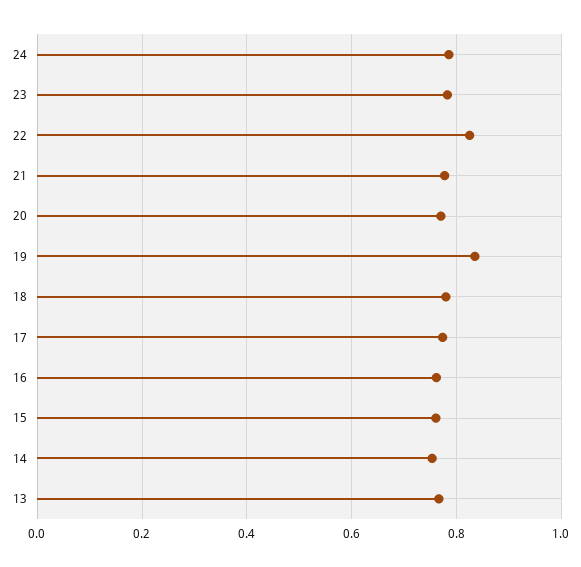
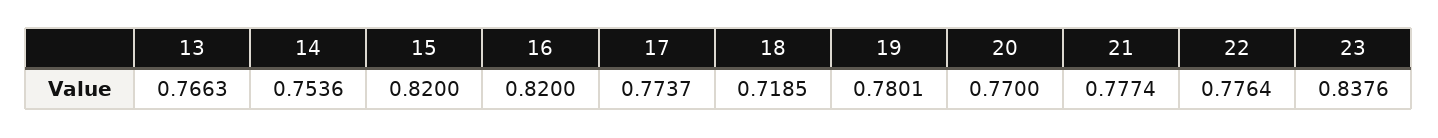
24: 0.78 -> none
23: 0.78 -> 0.8376
22: 0.82 -> 0.7764
19: 0.84 -> 0.7801
18: 0.78 -> 0.7185
16: 0.76 -> 0.82
15: 0.76 -> 0.82

